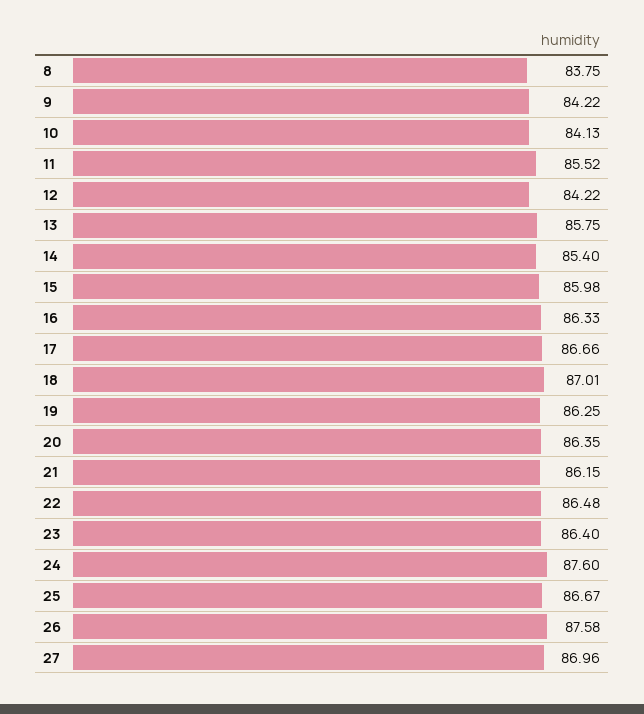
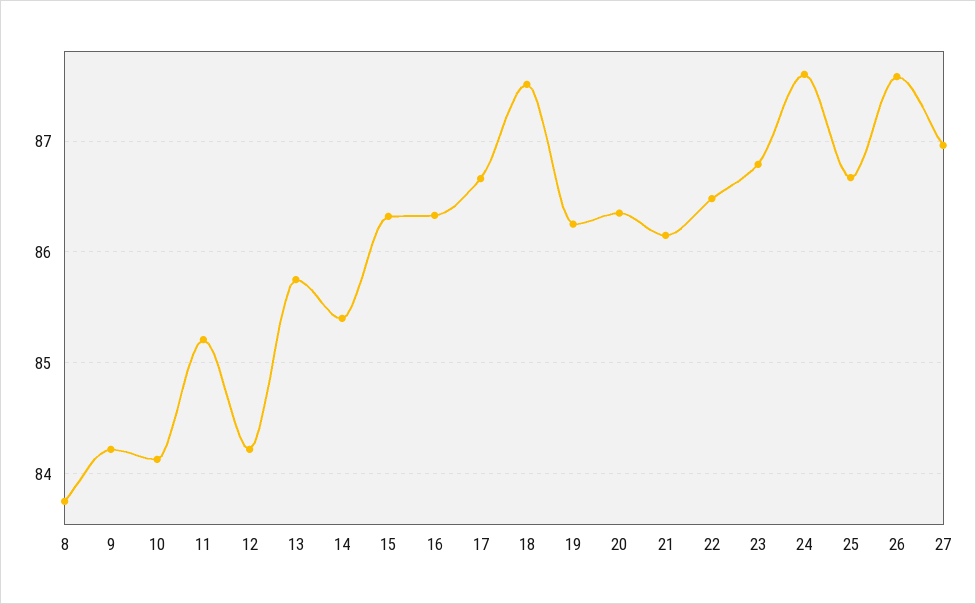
11: 85.52 -> 85.2
15: 85.98 -> 86.3
18: 87.01 -> 87.5
23: 86.4 -> 86.8

